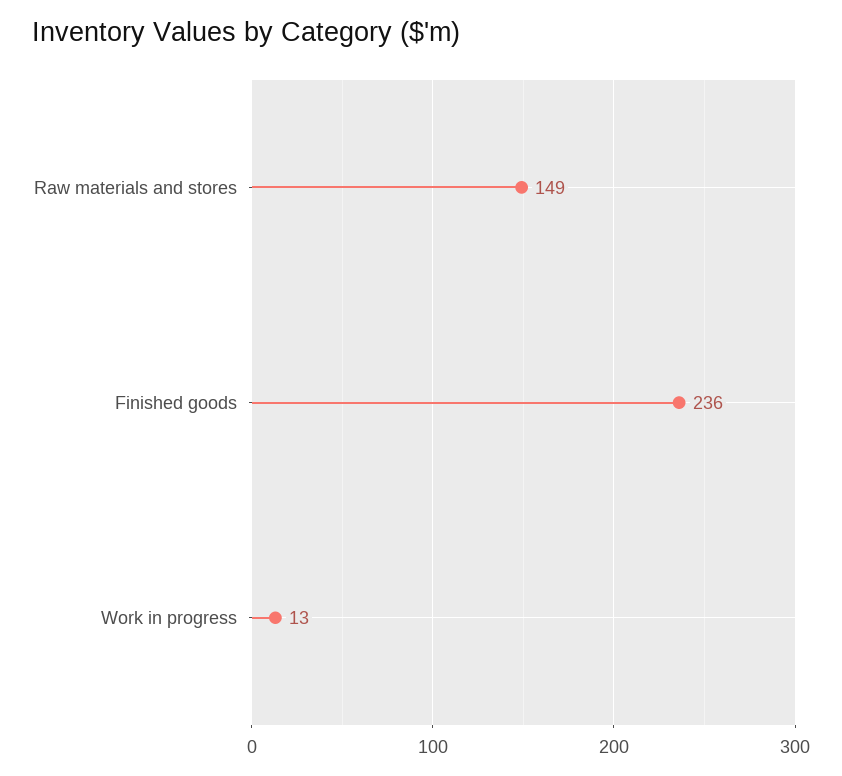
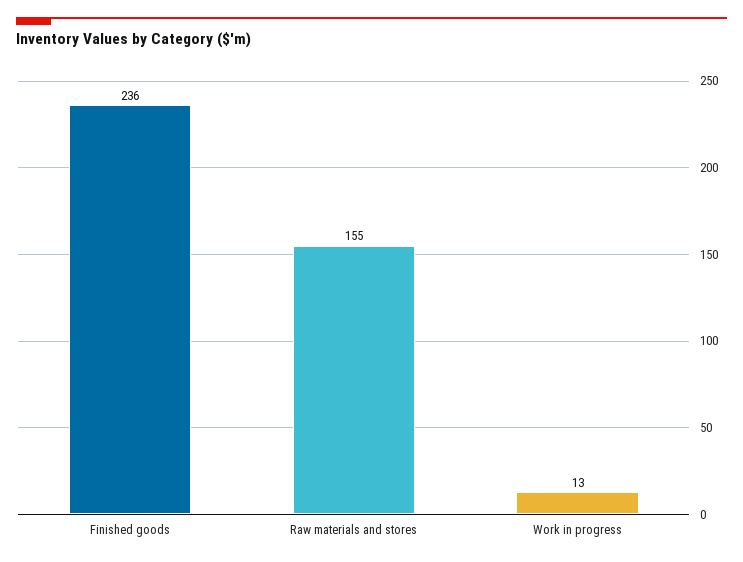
Raw materials and stores: 149 -> 155

